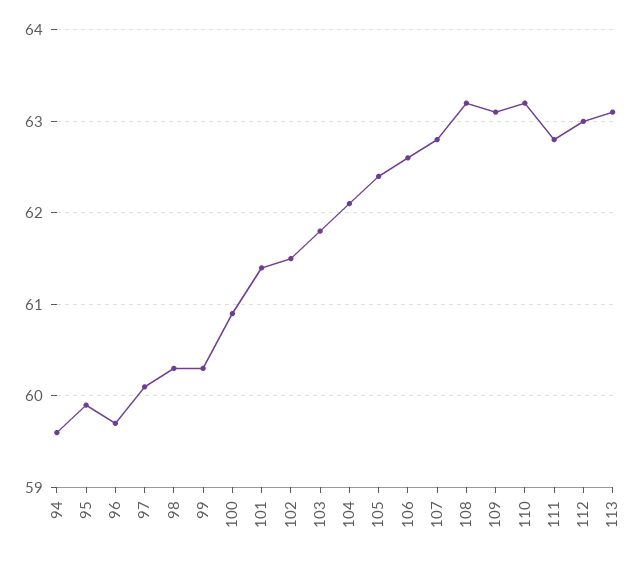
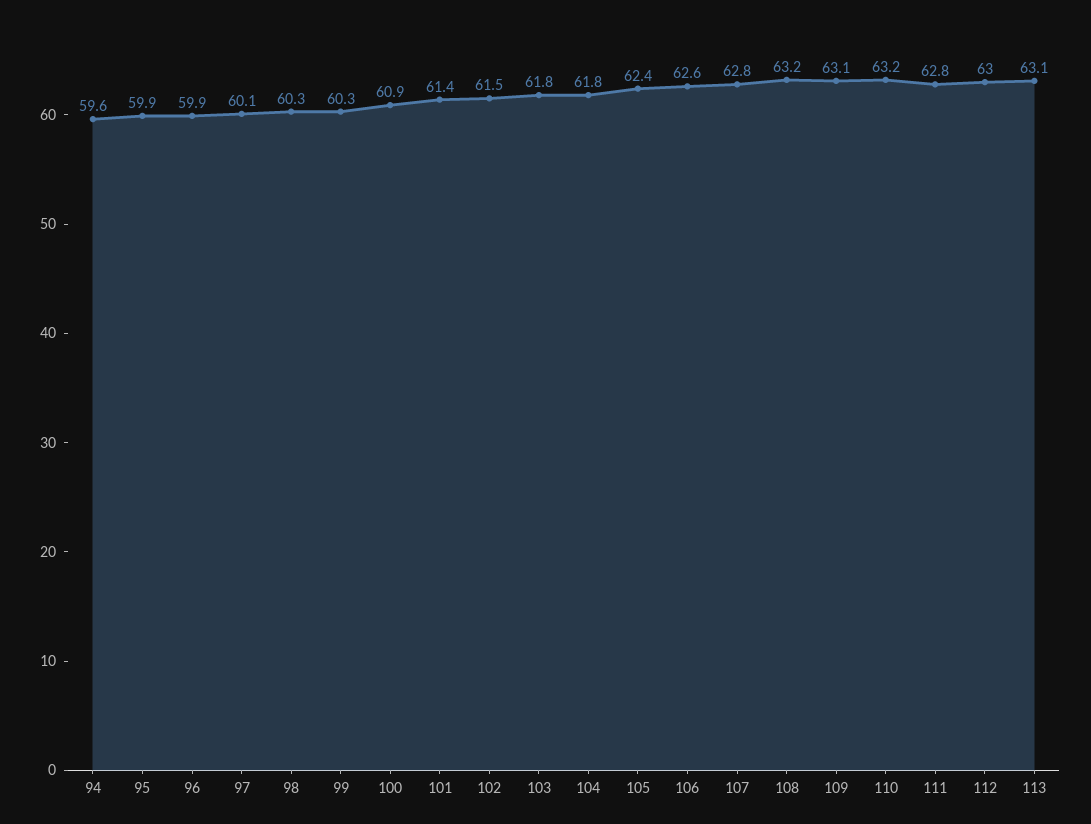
96: 59.7 -> 59.9
104: 62.1 -> 61.8

